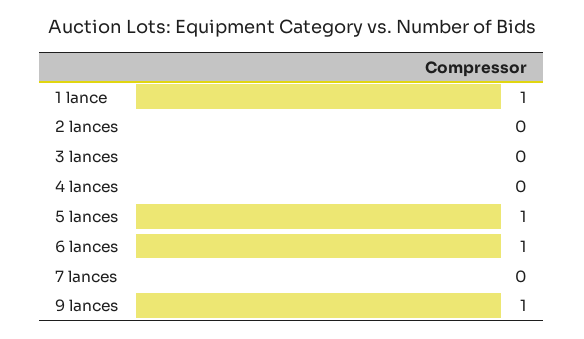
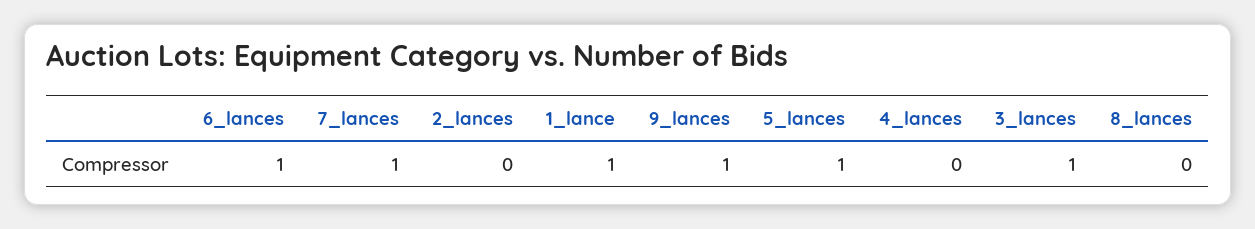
3 lances: 0 -> 1
7 lances: 0 -> 1
8_lances: none -> 0

